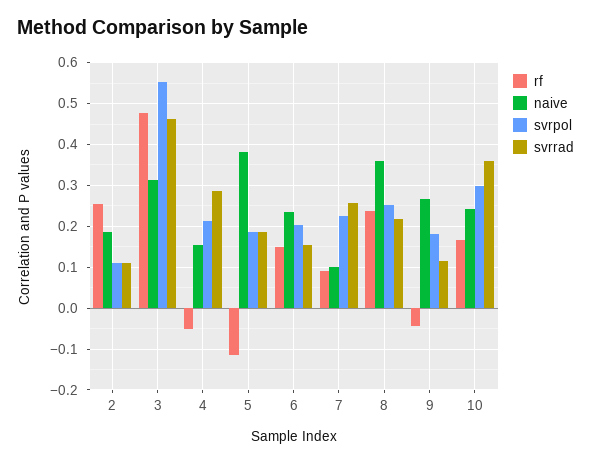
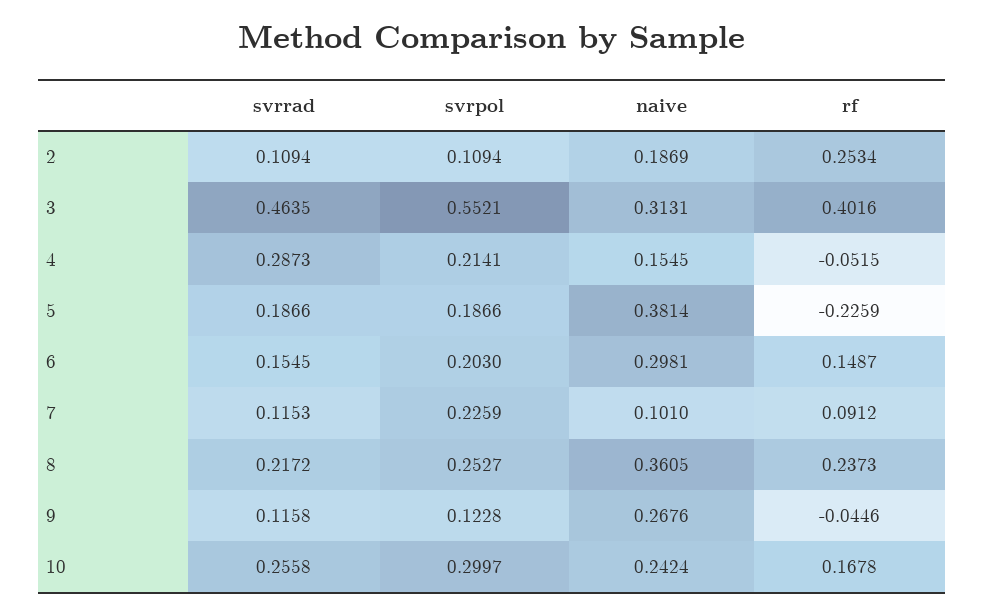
rf, 3: 0.48 -> 0.4016
rf, 5: -0.12 -> -0.2259
naive, 6: 0.24 -> 0.2981
svrrad, 7: 0.26 -> 0.1153
svrpol, 9: 0.18 -> 0.1228
svrrad, 10: 0.36 -> 0.2558

